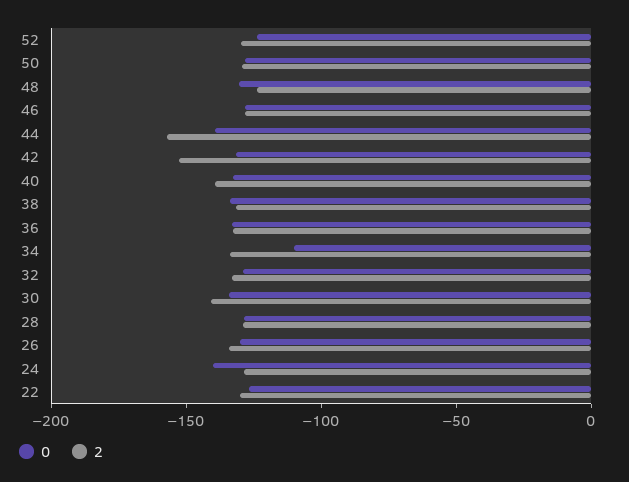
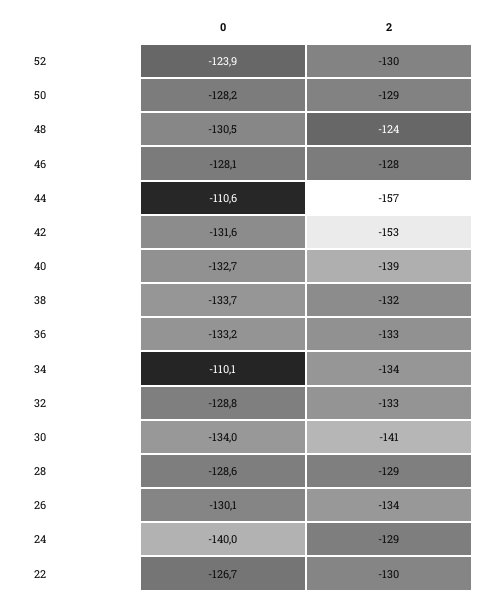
0, 44: -140 -> -110.6

